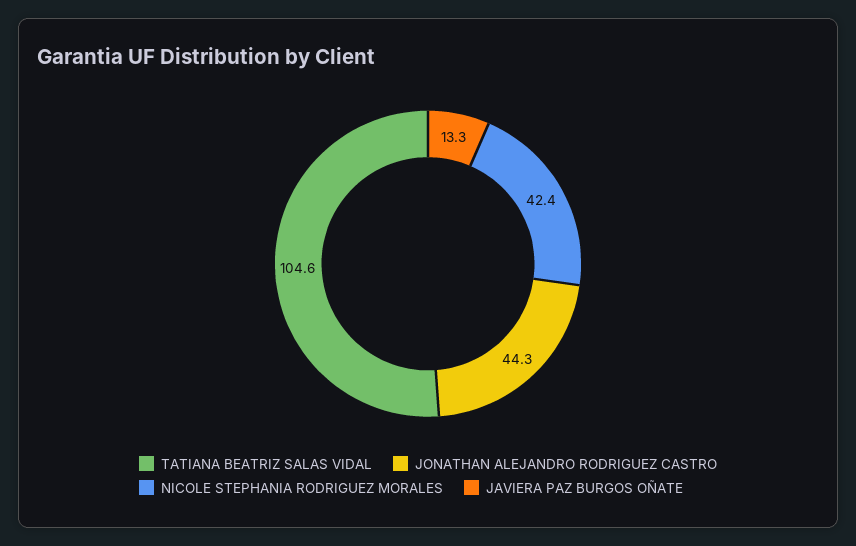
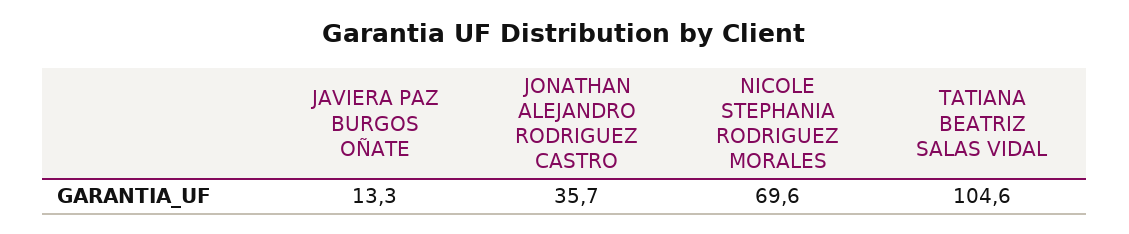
JONATHAN ALEJANDRO RODRIGUEZ CASTRO: 44.3 -> 35.7
NICOLE STEPHANIA RODRIGUEZ MORALES: 42.4 -> 69.6

